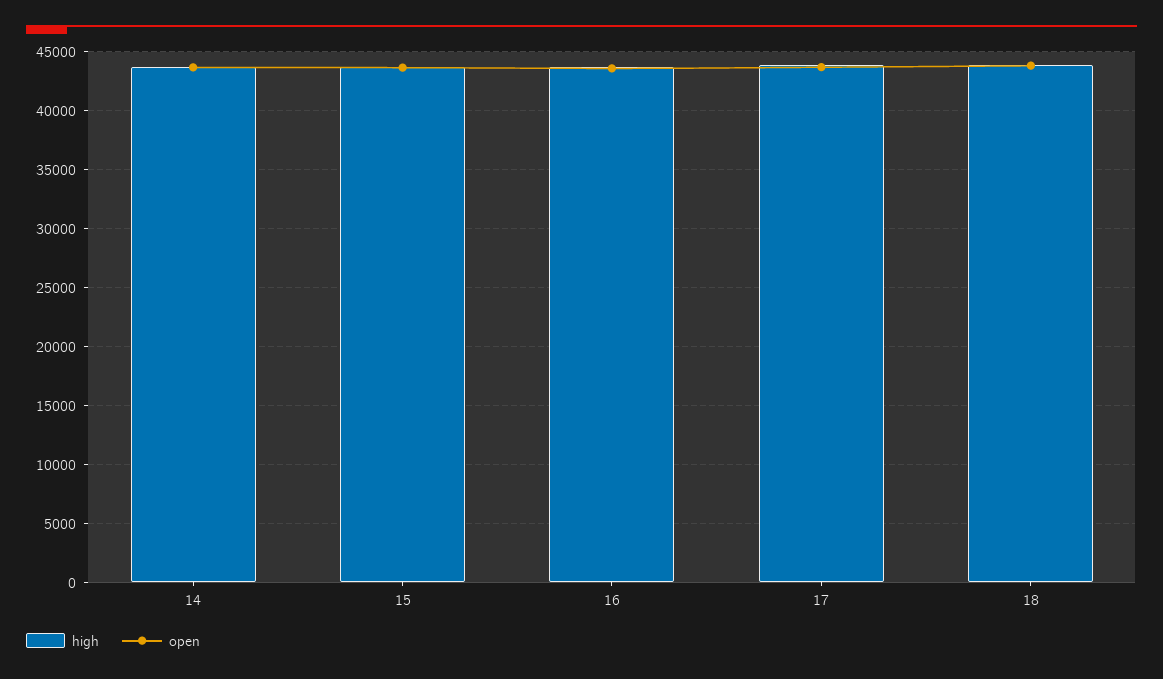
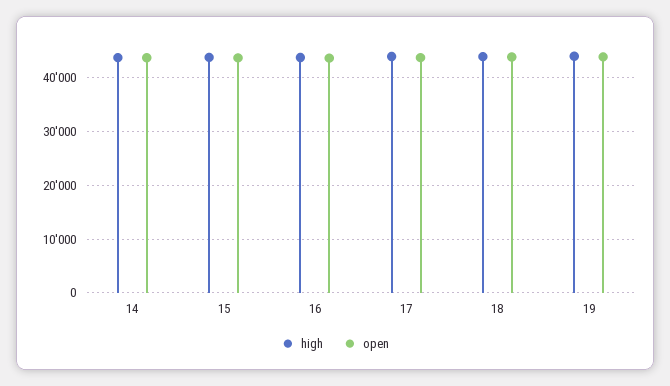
high, 19: none -> 44000
open, 19: none -> 44000

